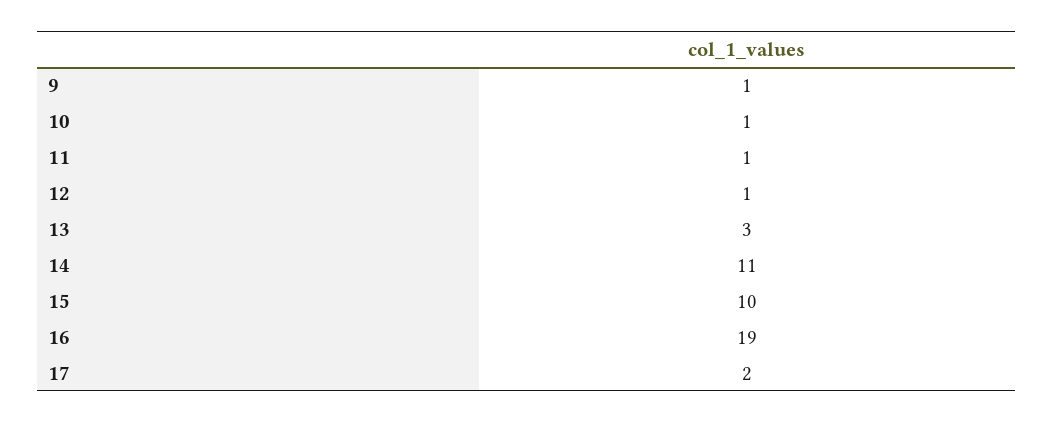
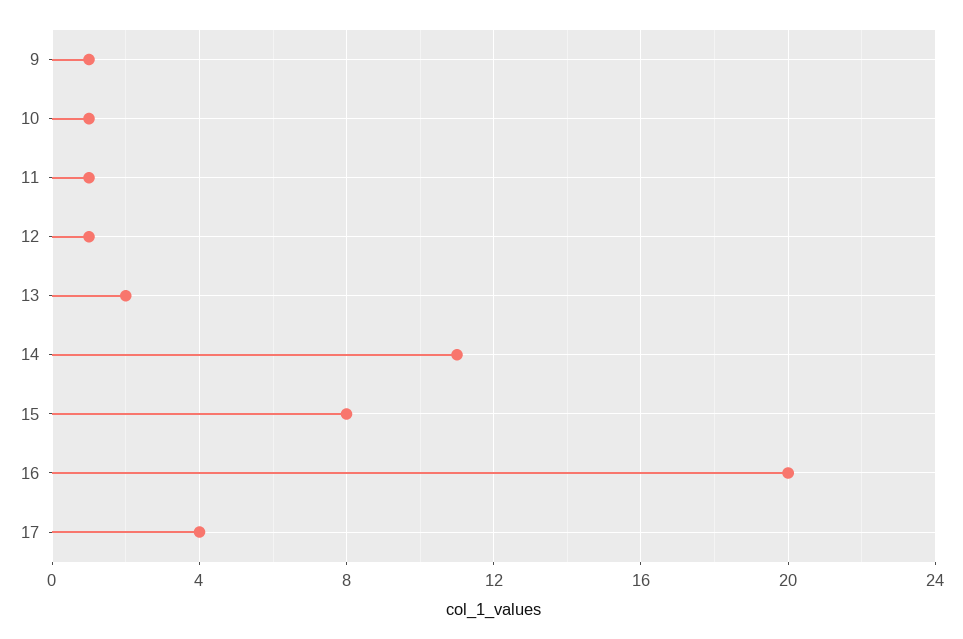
13: 3 -> 2
15: 10 -> 8
16: 19 -> 20
17: 2 -> 4

